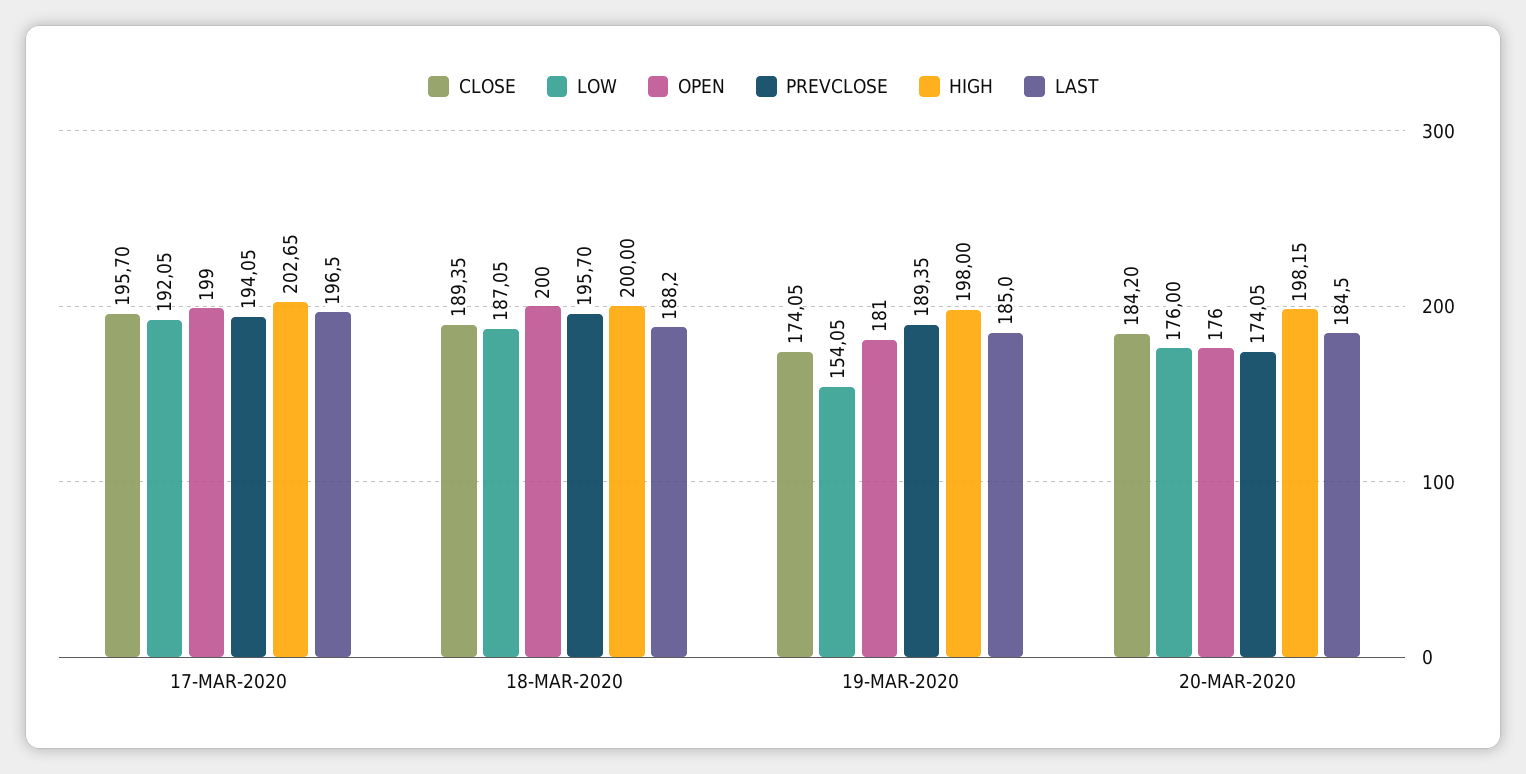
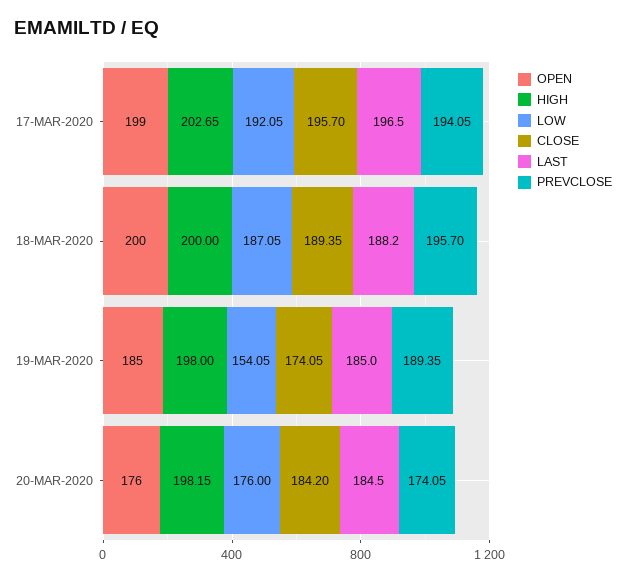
OPEN, 19-MAR-2020: 181 -> 185

